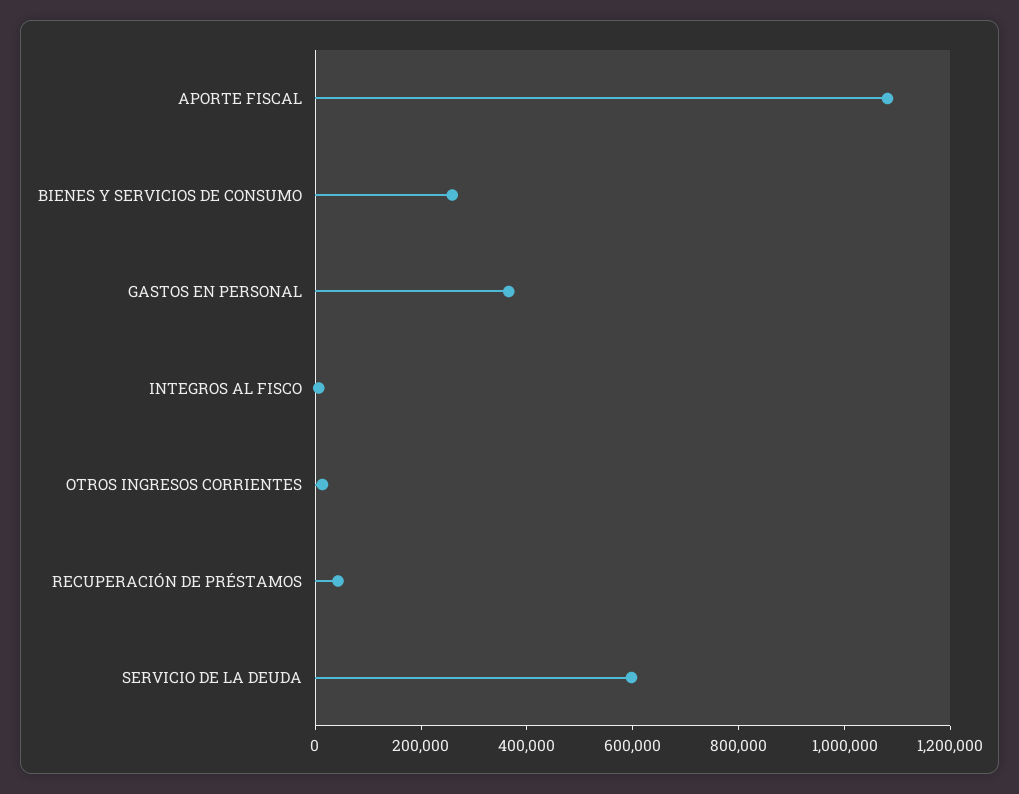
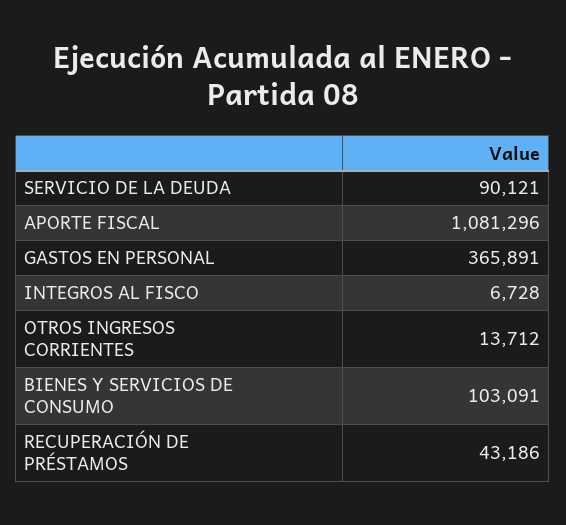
BIENES Y SERVICIOS DE CONSUMO: 250000 -> 103091
SERVICIO DE LA DEUDA: 600000 -> 90121

